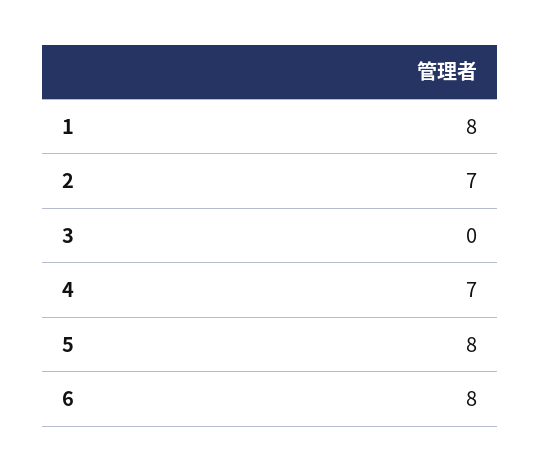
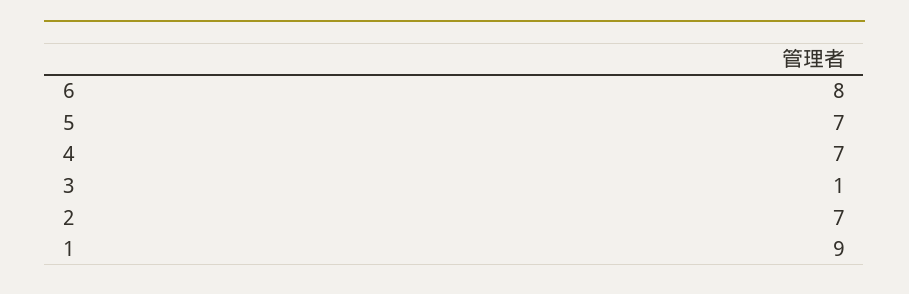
1: 8 -> 9
3: 0 -> 1
5: 8 -> 7

